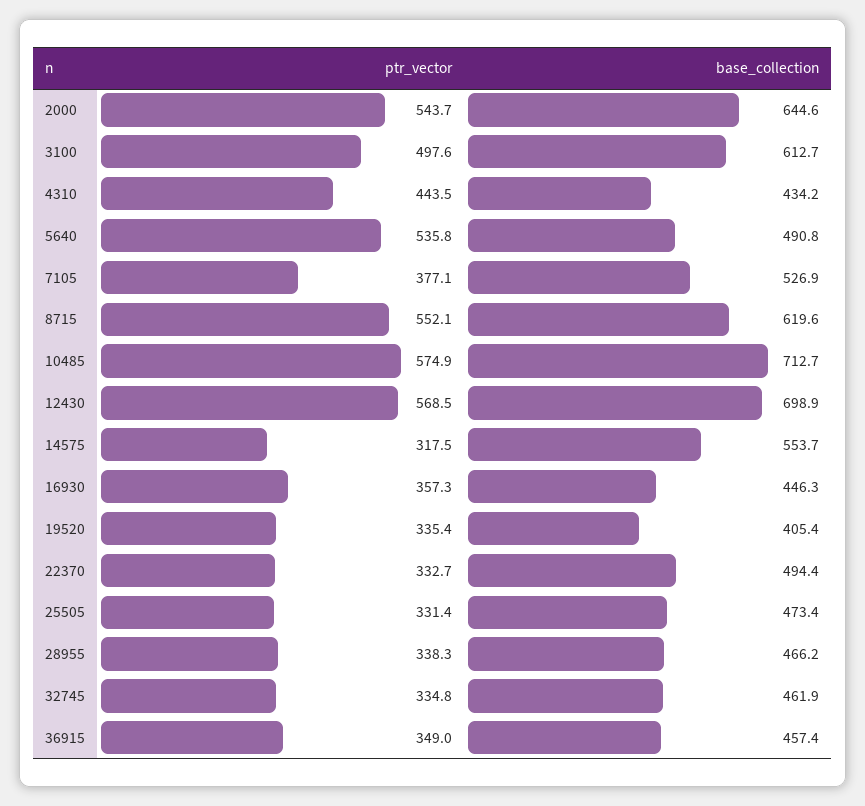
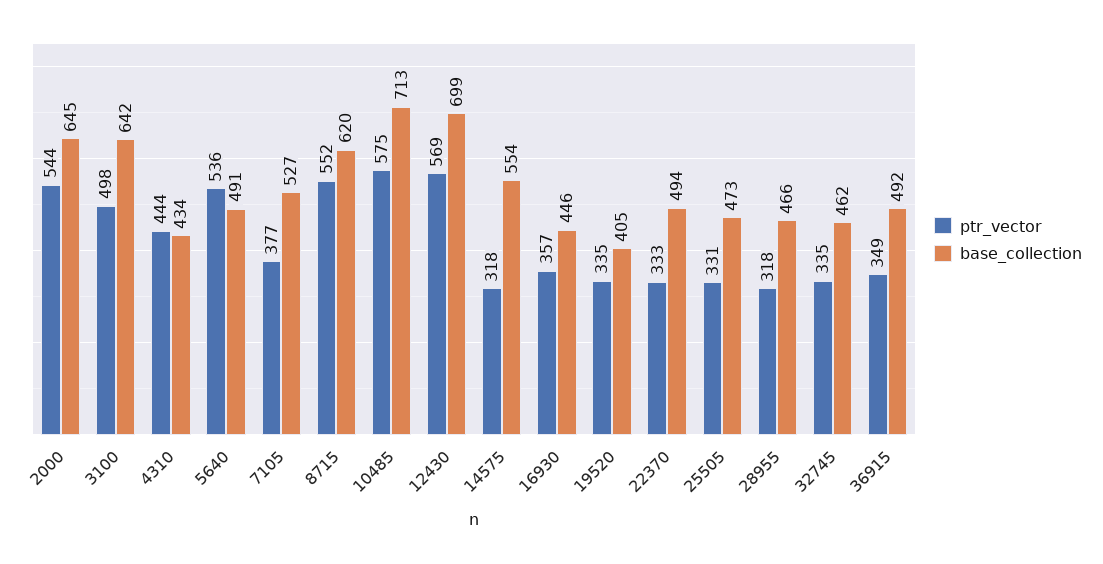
base_collection, 3100: 612.7 -> 642
ptr_vector, 28955: 338.3 -> 318
base_collection, 36915: 457.4 -> 492

